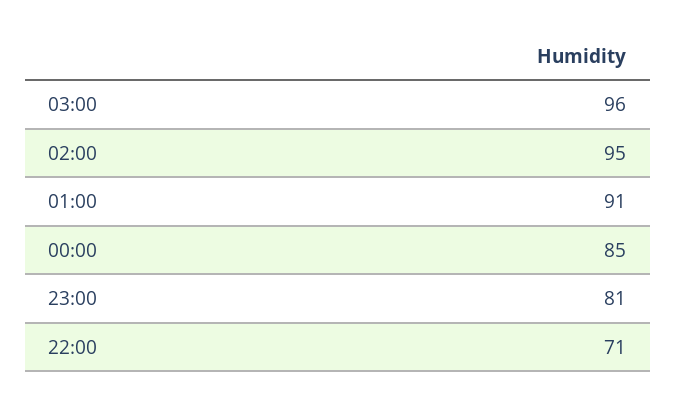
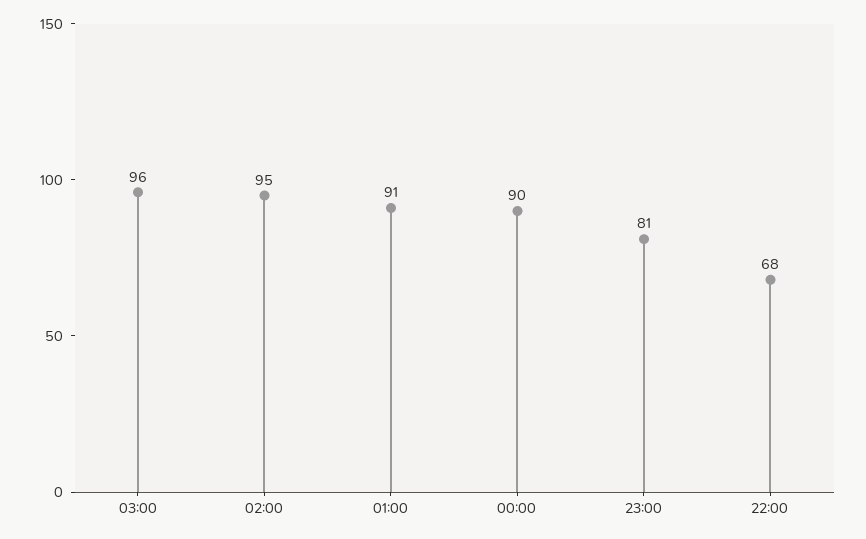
00:00: 85 -> 90
22:00: 71 -> 68

